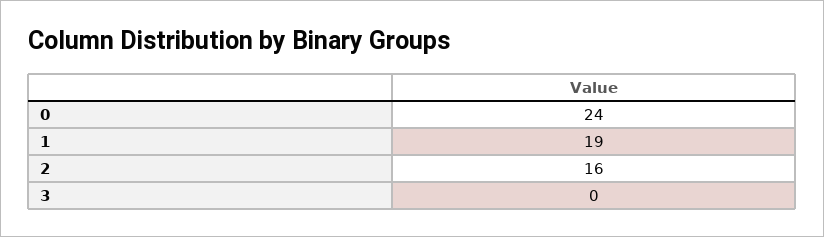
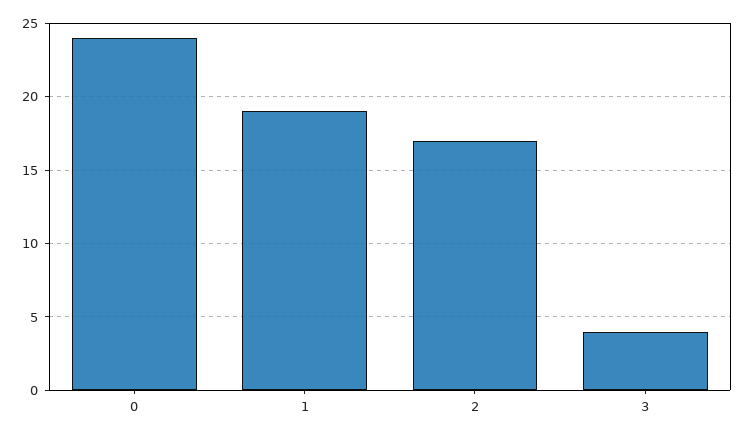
2: 16 -> 17
3: 0 -> 4

